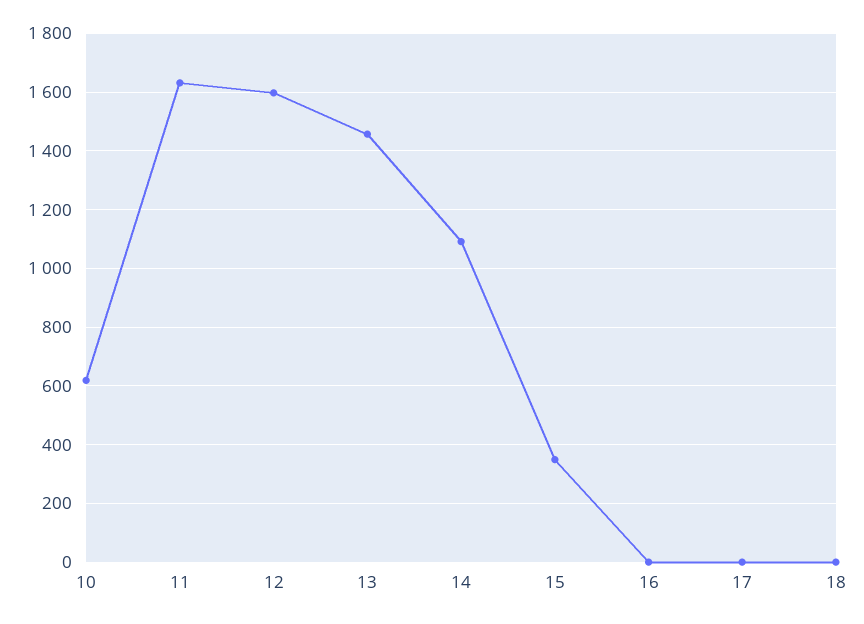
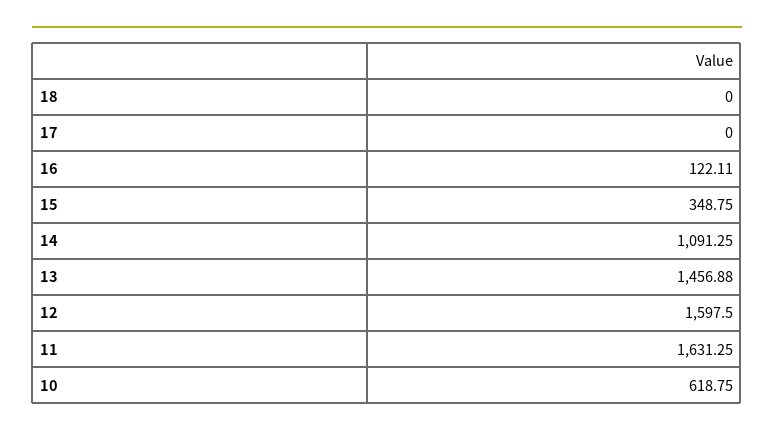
16: 0 -> 122.11

